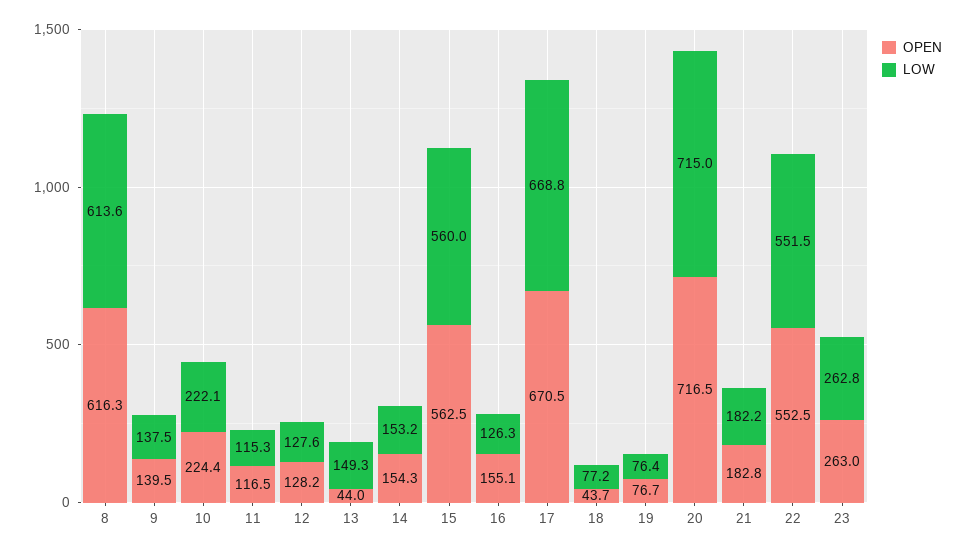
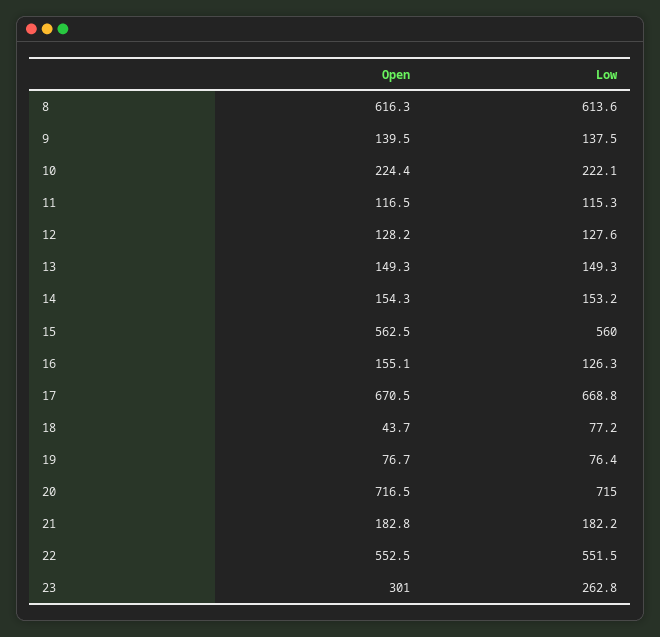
OPEN, 13: 44 -> 149.3
OPEN, 23: 263 -> 301

